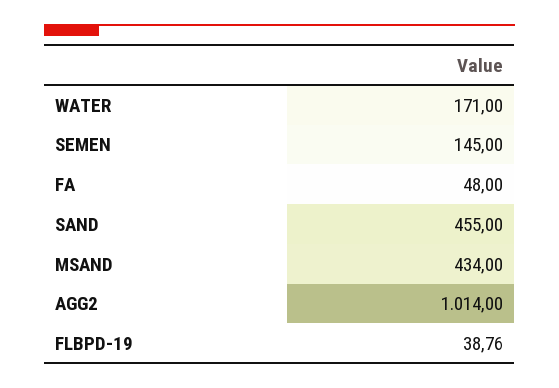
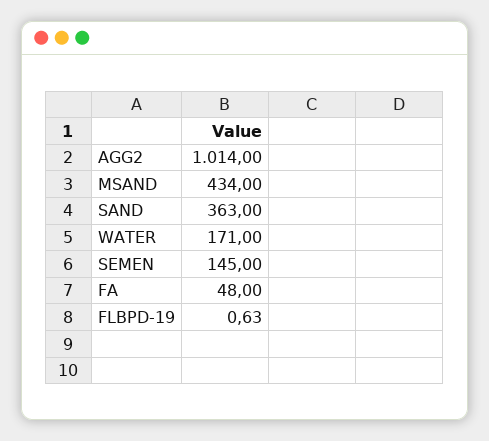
SAND: 455 -> 363
FLBPD-19: 38.76 -> 0.63

